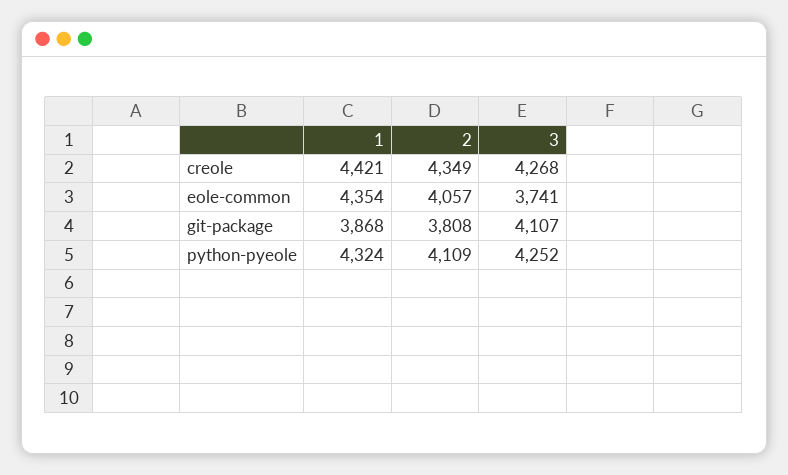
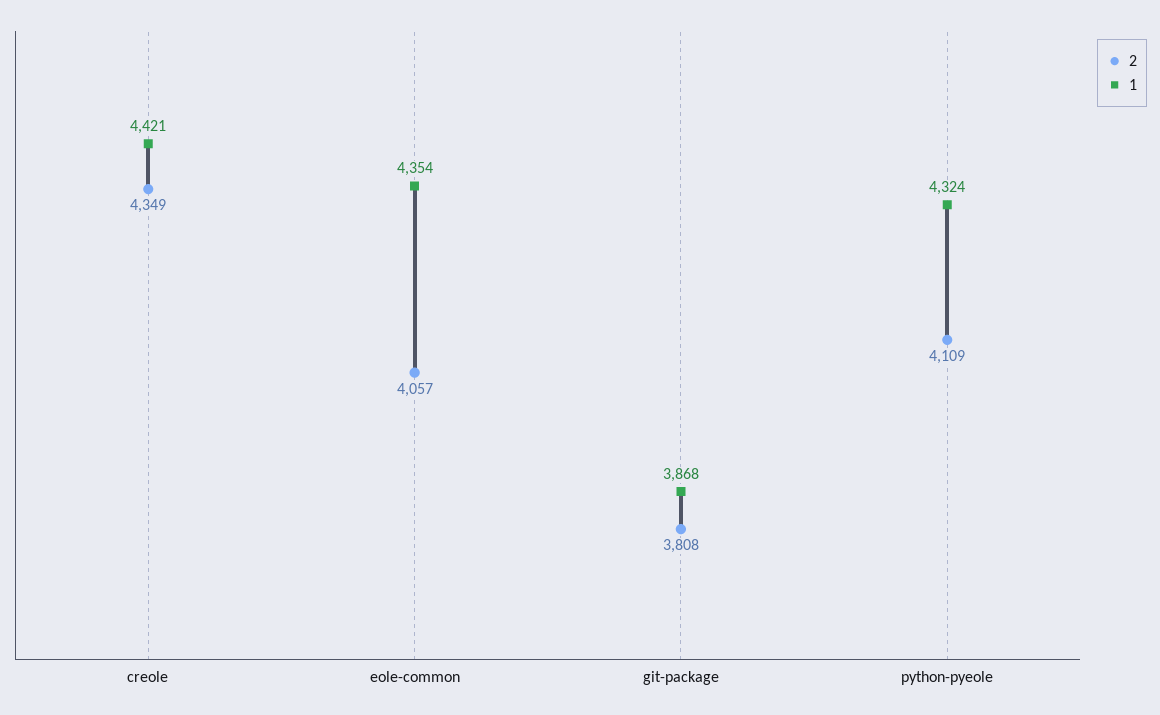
3, creole: 4268 -> none
3, eole-common: 3741 -> none
3, git-package: 4107 -> none
3, python-pyeole: 4252 -> none

